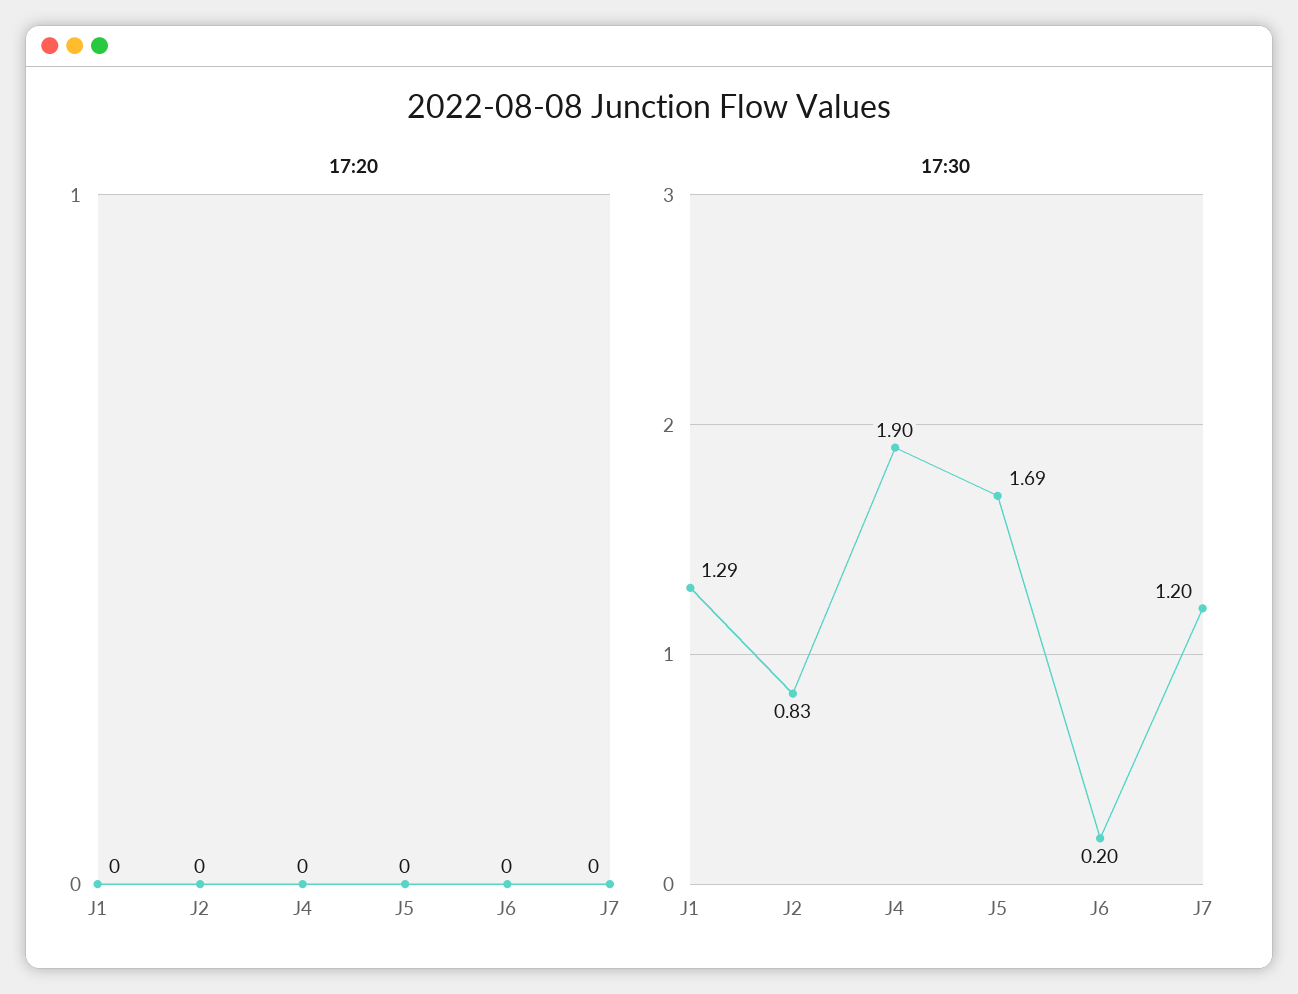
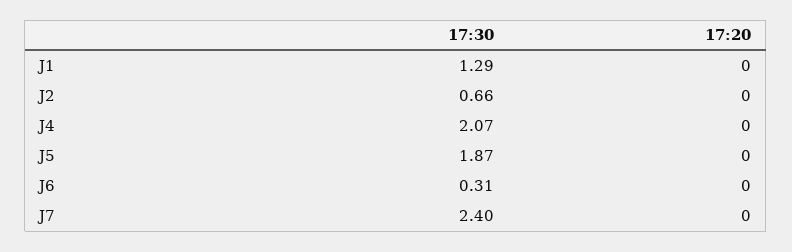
17:30, J2: 0.83 -> 0.66
17:30, J4: 1.9 -> 2.07
17:30, J5: 1.69 -> 1.87
17:30, J6: 0.2 -> 0.31
17:30, J7: 1.2 -> 2.4

